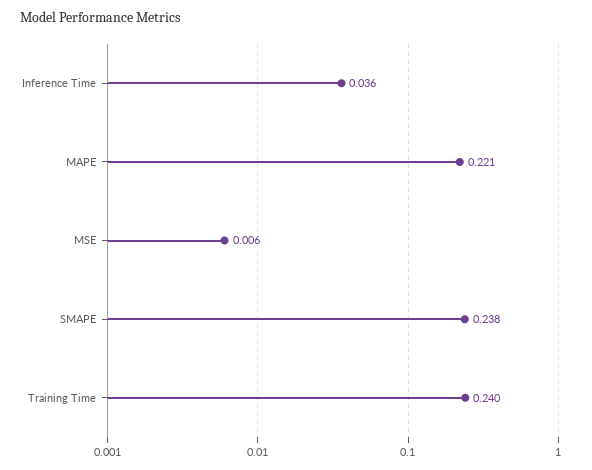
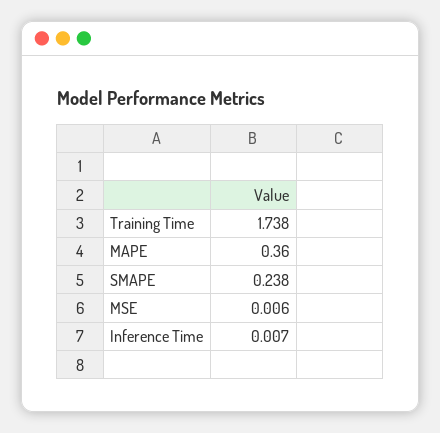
Inference Time: 0.036 -> 0.007
MAPE: 0.221 -> 0.36
Training Time: 0.24 -> 1.738

